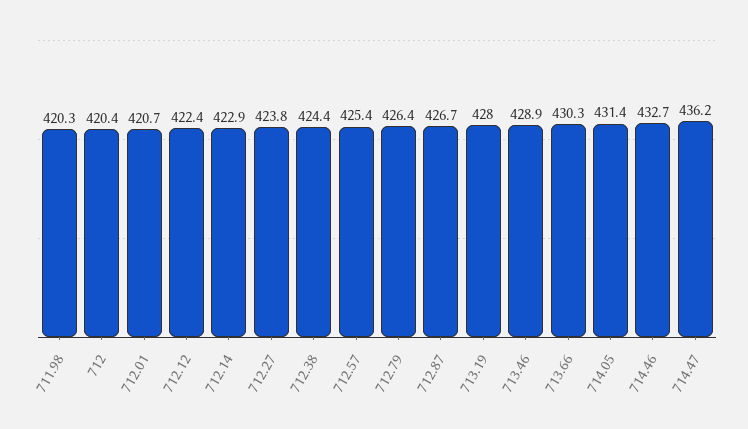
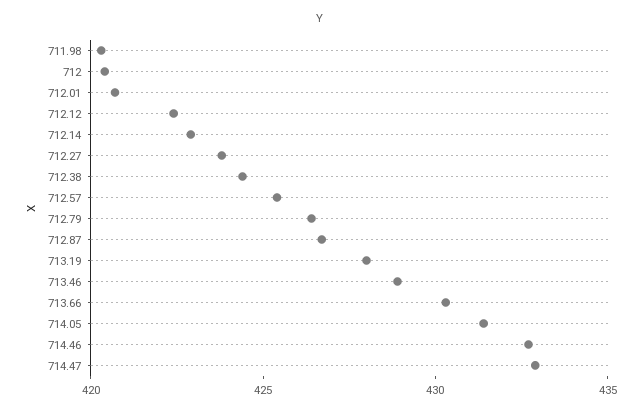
714.47: 436.2 -> 433

